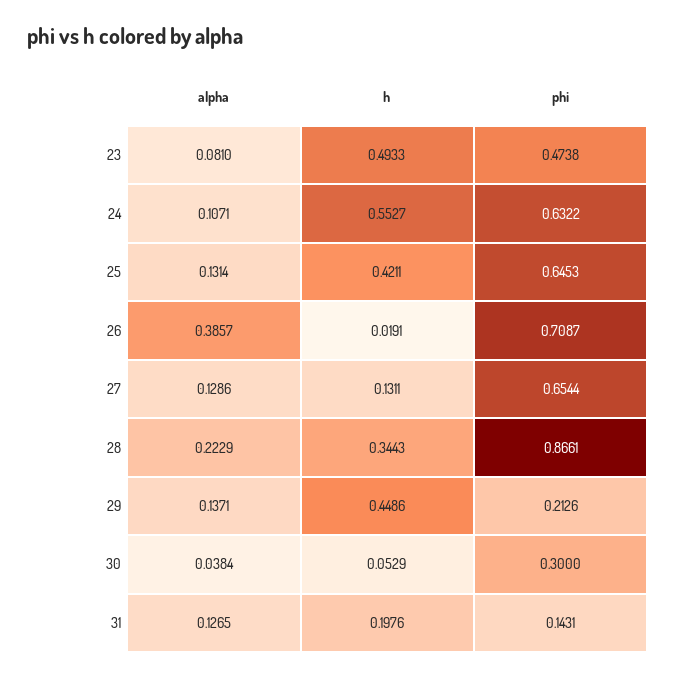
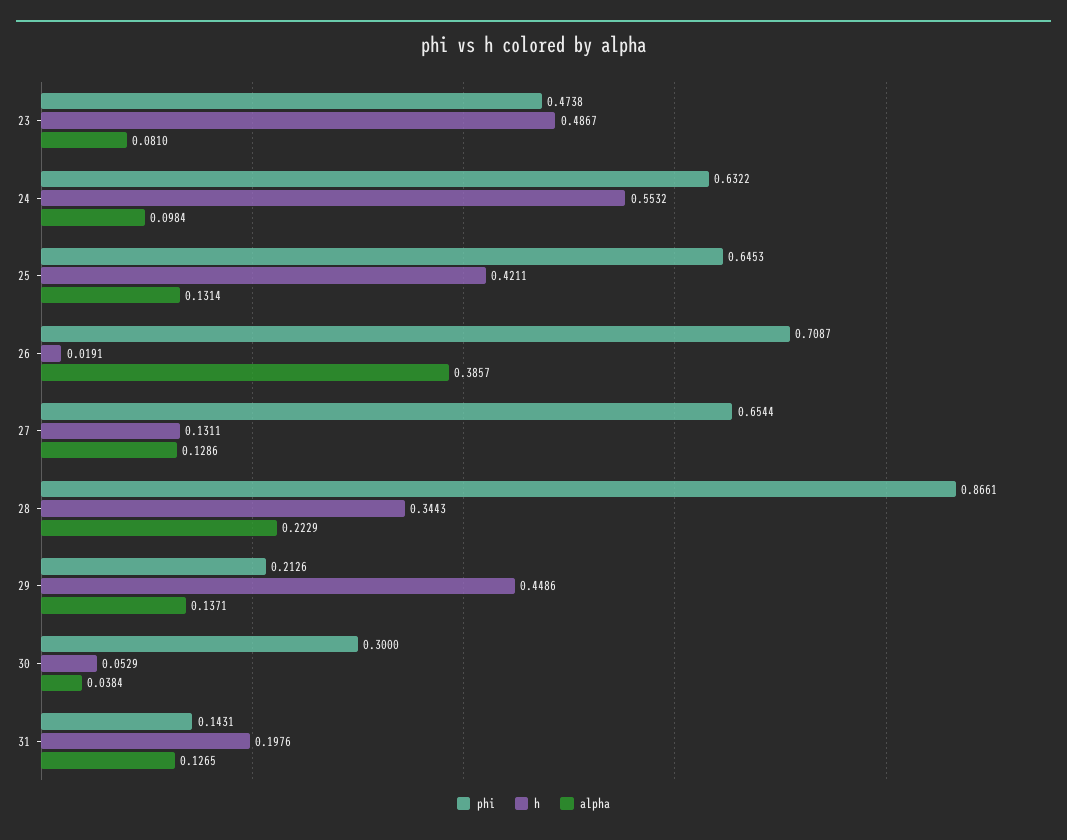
h, 23: 0.4933 -> 0.4867
alpha, 24: 0.1071 -> 0.0984
h, 24: 0.5527 -> 0.5532

